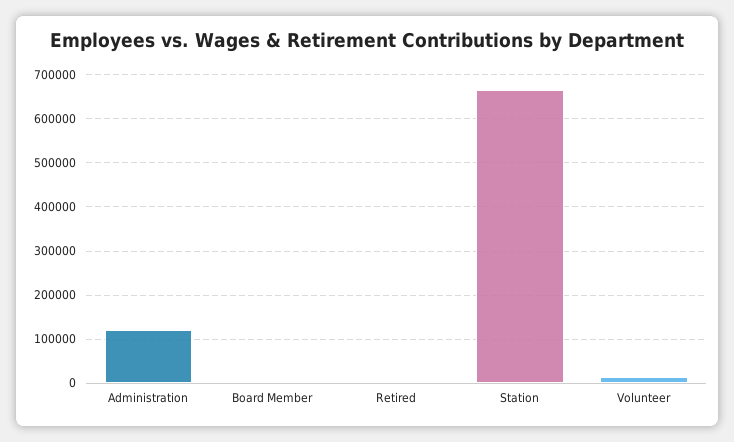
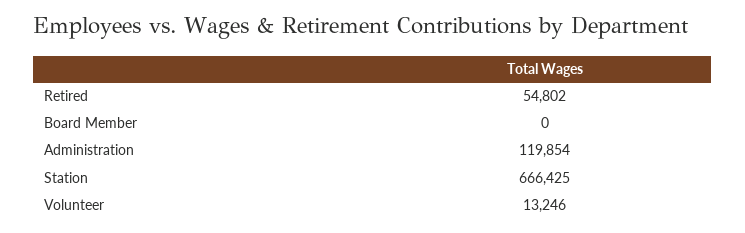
Retired: 0 -> 54802

